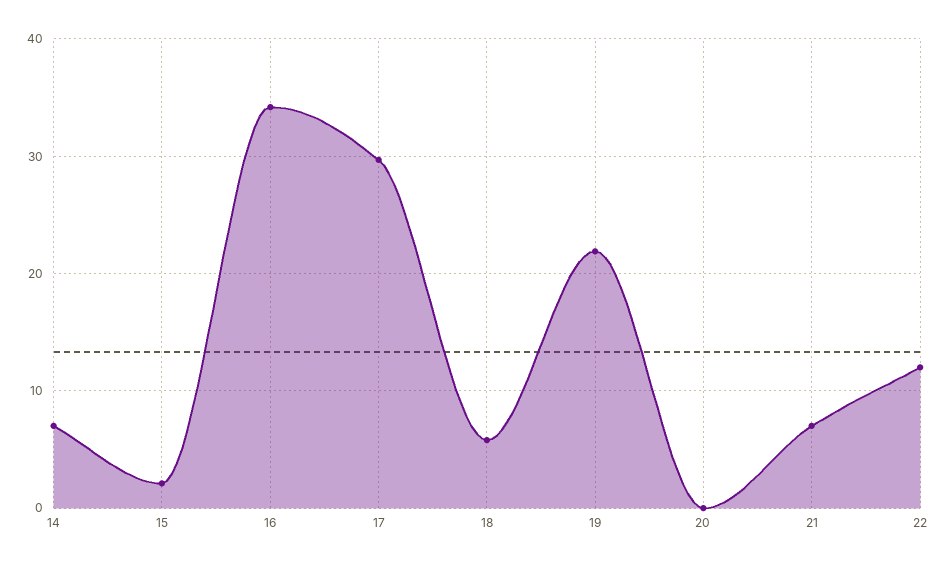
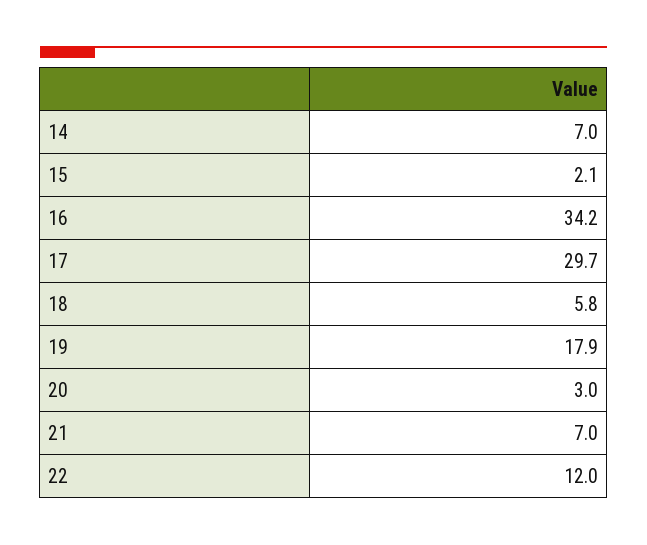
19: 22 -> 17.9
20: 0 -> 3

